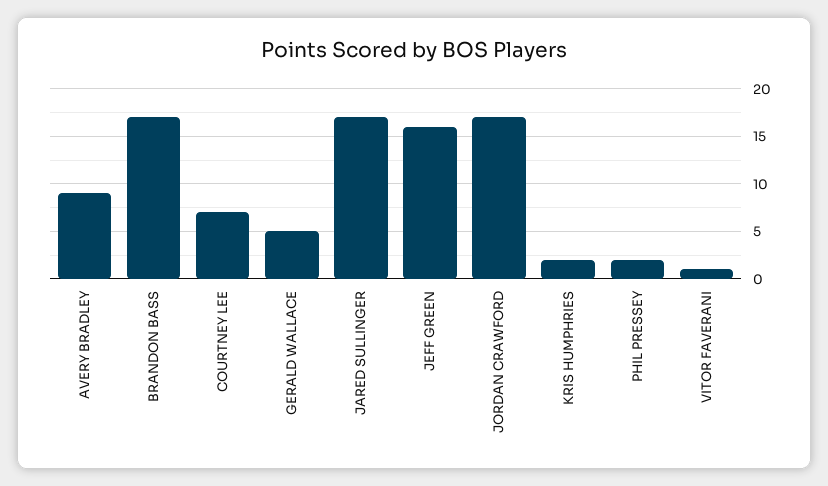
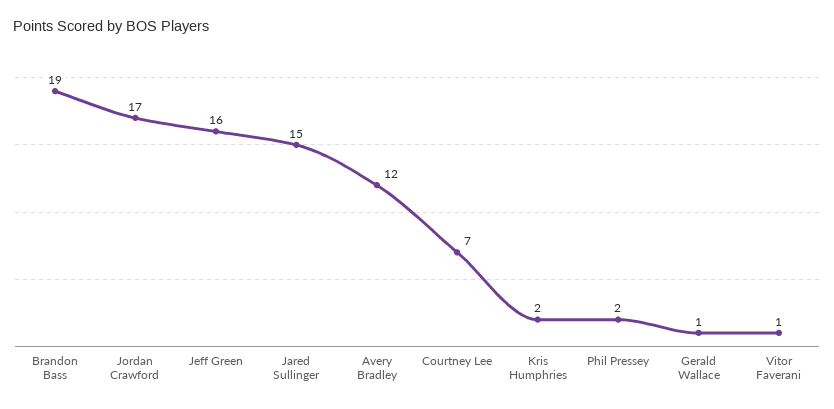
AVERY BRADLEY: 9 -> 12
BRANDON BASS: 17 -> 19
GERALD WALLACE: 5 -> 1
JARED SULLINGER: 17 -> 15

